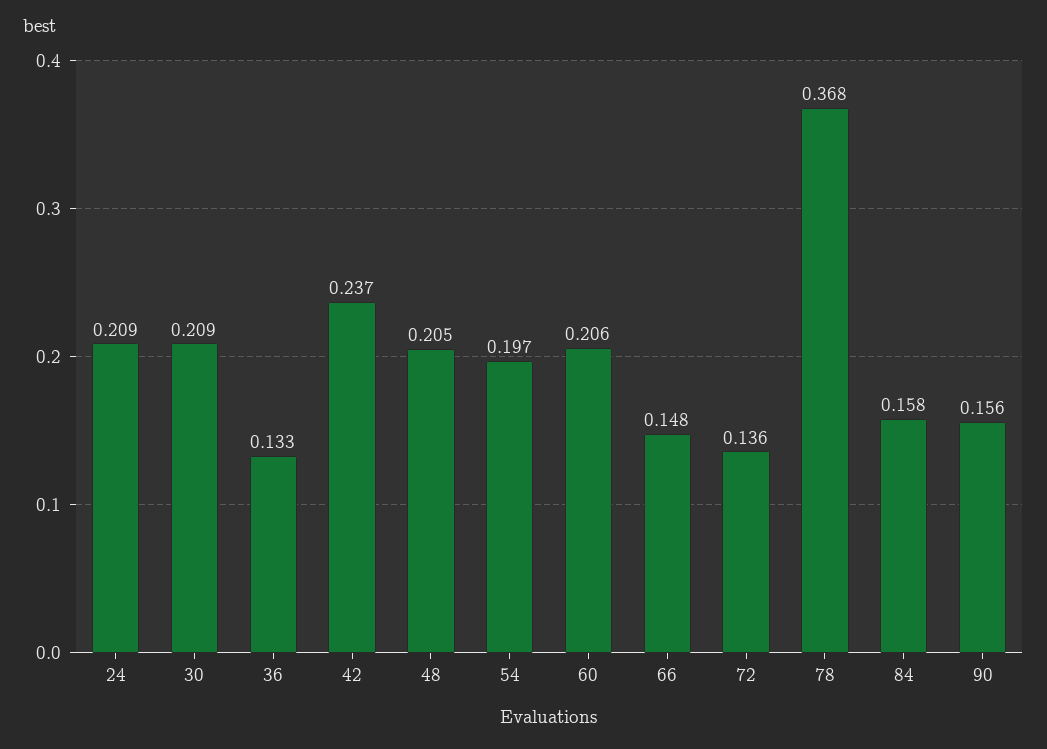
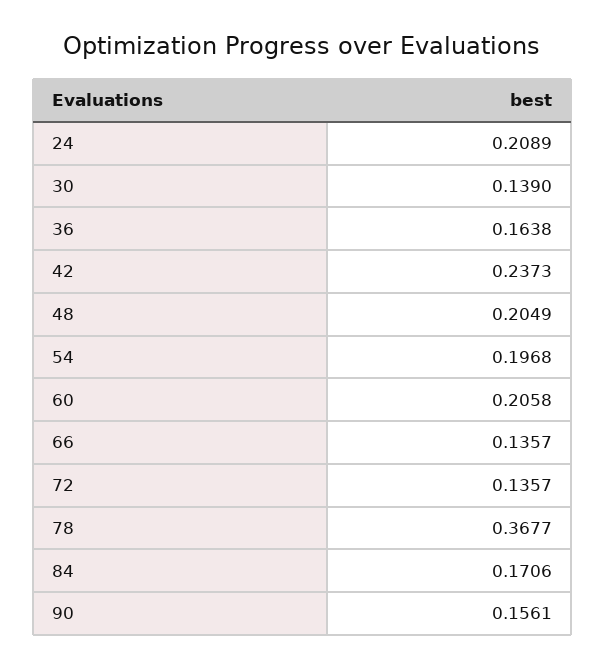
30: 0.209 -> 0.139
36: 0.133 -> 0.1638
66: 0.148 -> 0.1357
84: 0.158 -> 0.1706

